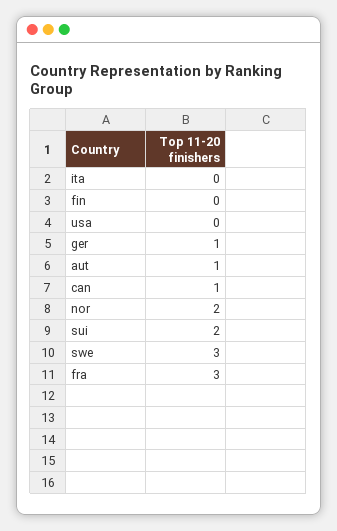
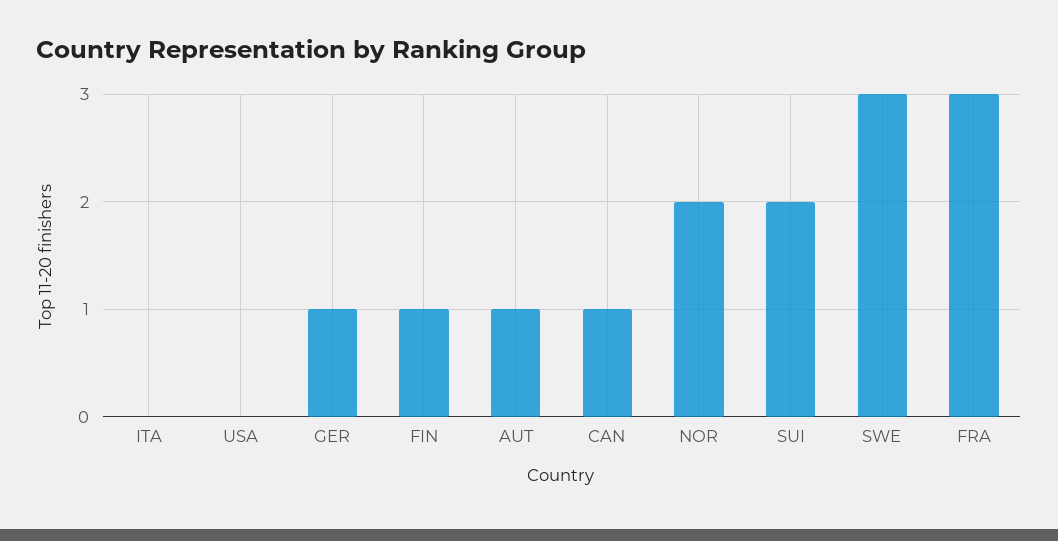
fin: 0 -> 1

